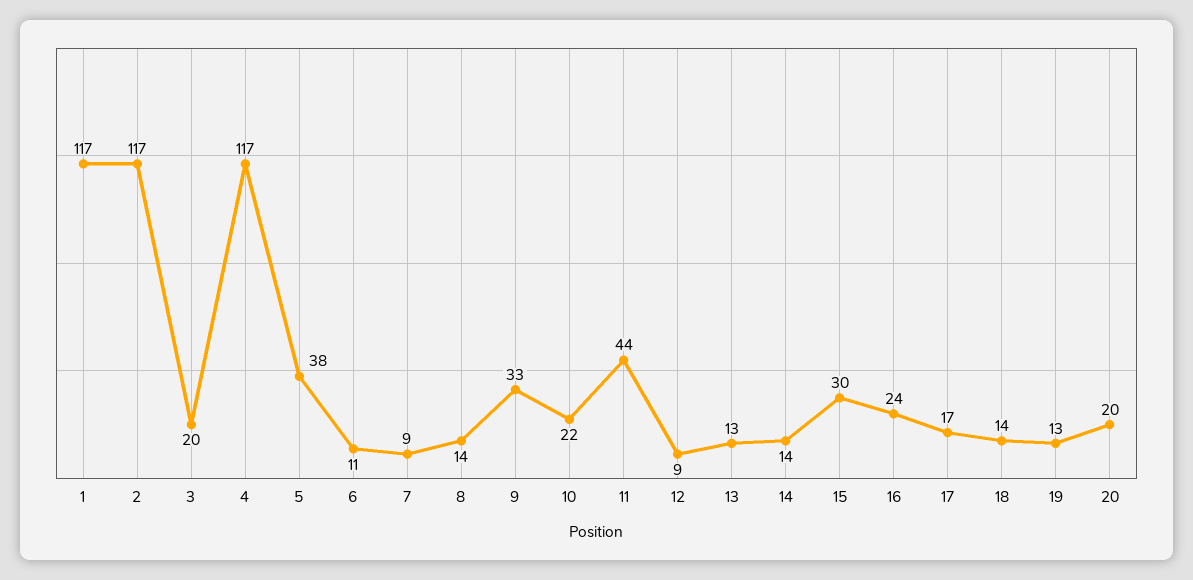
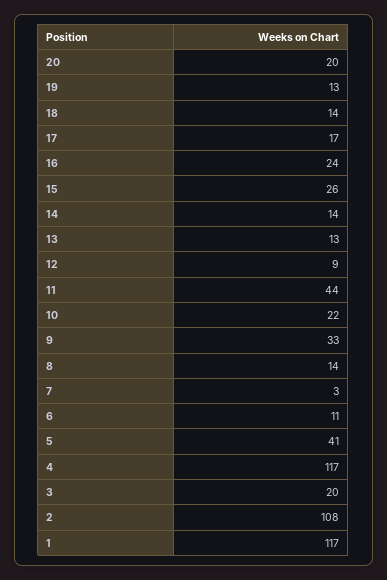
2: 117 -> 108
5: 38 -> 41
7: 9 -> 3
15: 30 -> 26

